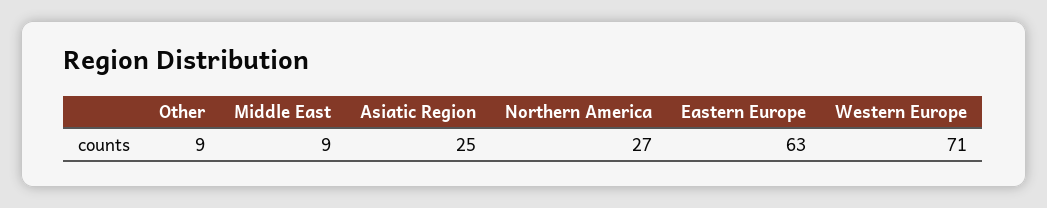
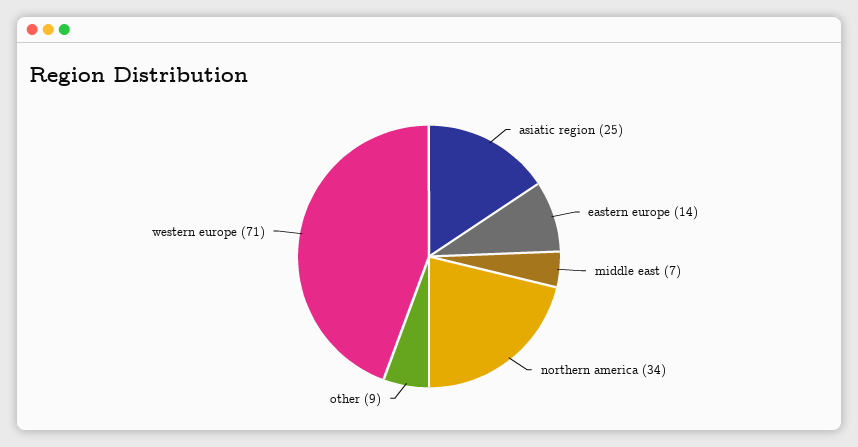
Middle East: 9 -> 7
Northern America: 27 -> 34
Eastern Europe: 63 -> 14

